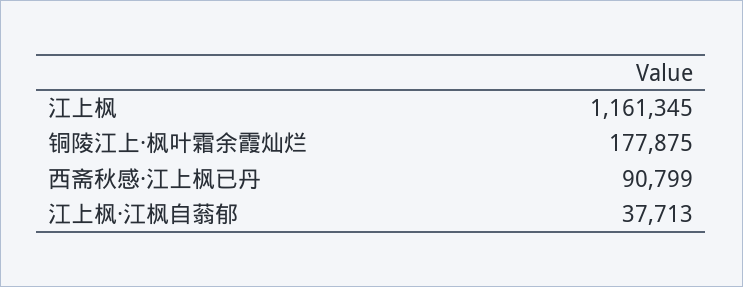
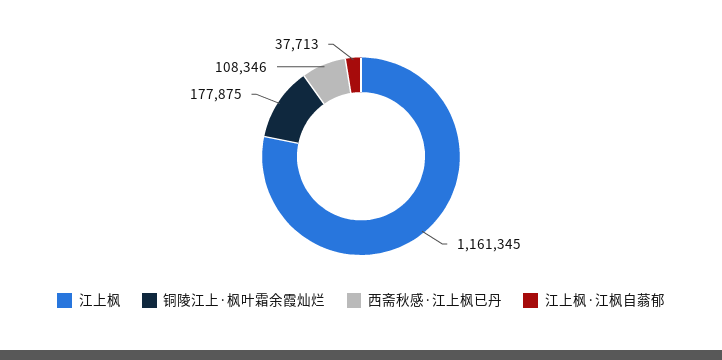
西斋秋感·江上枫已丹: 90799 -> 108346

